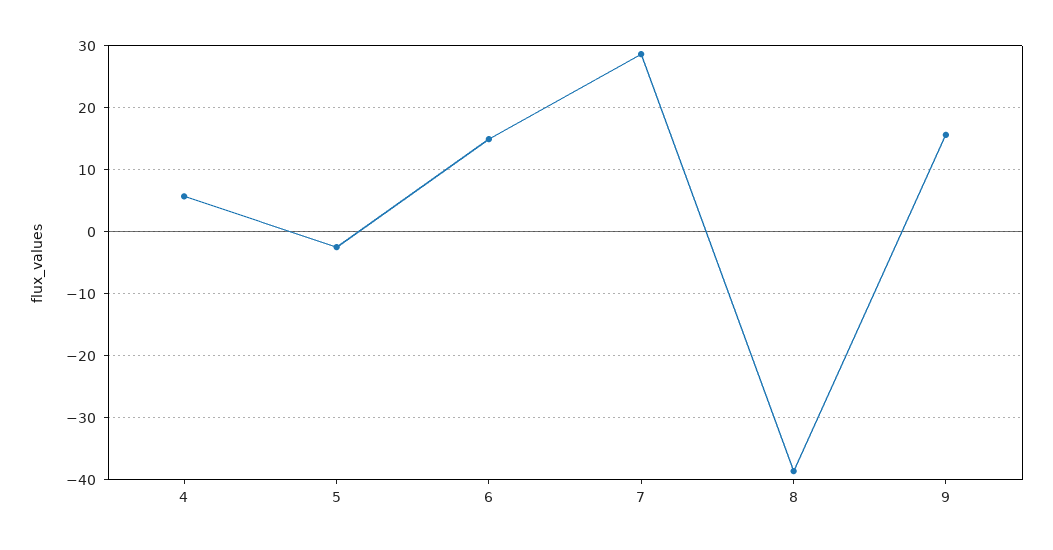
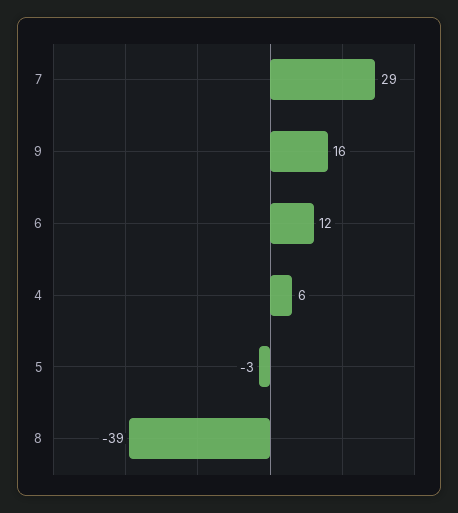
6: 15 -> 12

